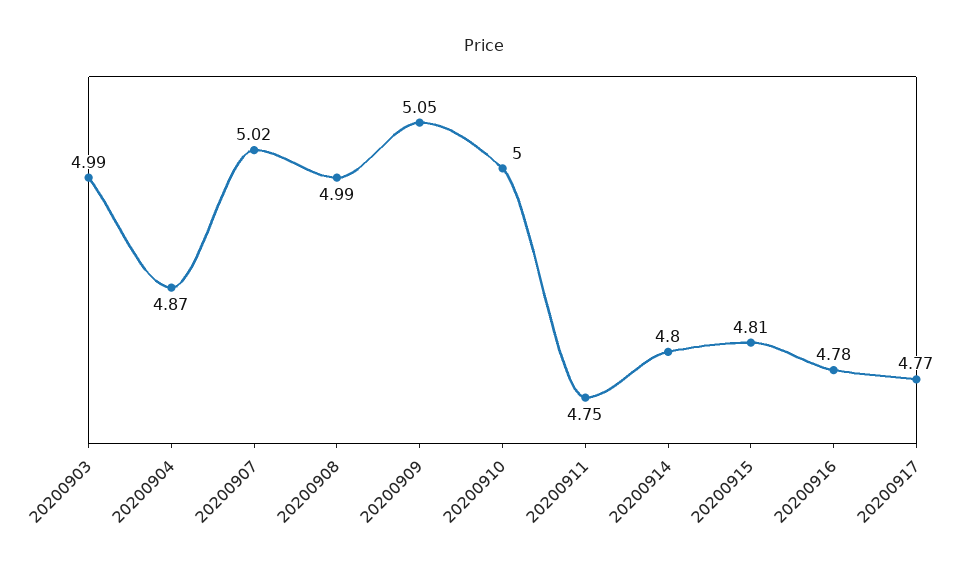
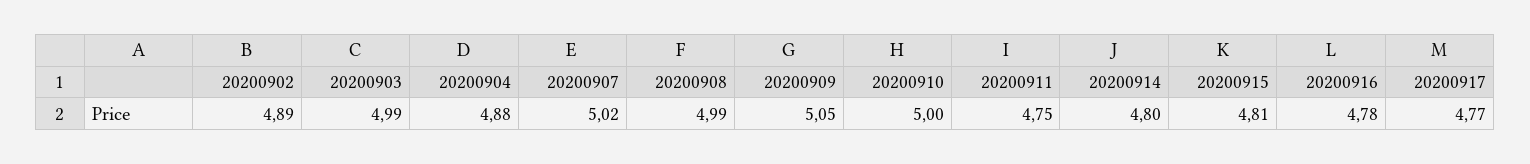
20200904: 4.87 -> 4.88
20200902: none -> 4.89

